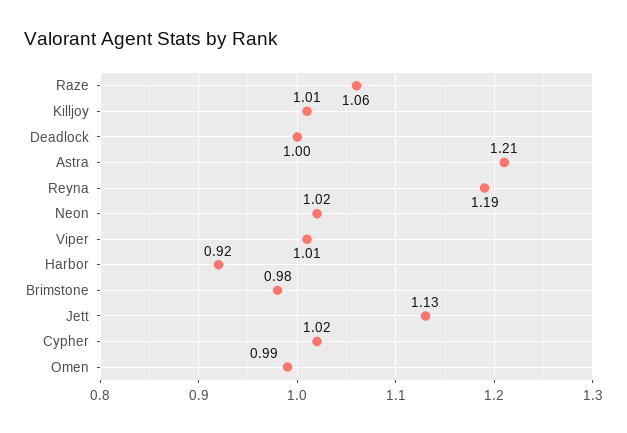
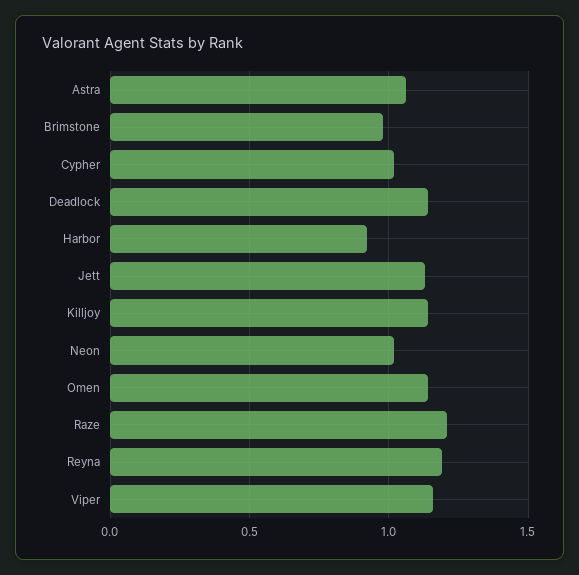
Raze: 1.06 -> 1.2
Killjoy: 1.01 -> 1.15
Deadlock: 1 -> 1.15
Astra: 1.21 -> 1.05
Viper: 1.01 -> 1.15
Omen: 0.99 -> 1.15

